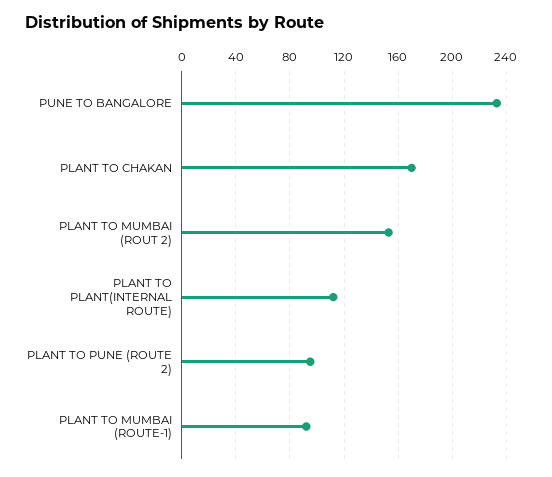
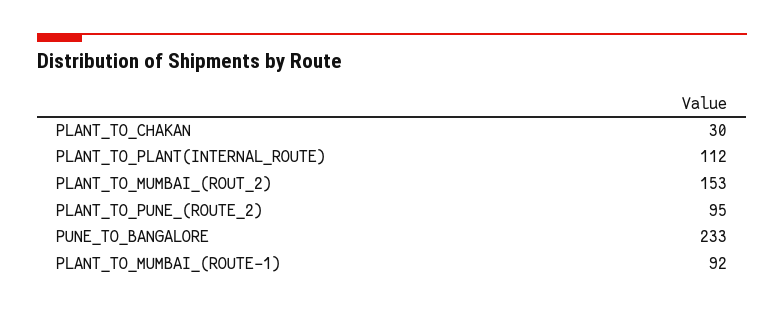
PLANT TO CHAKAN: 170 -> 30

